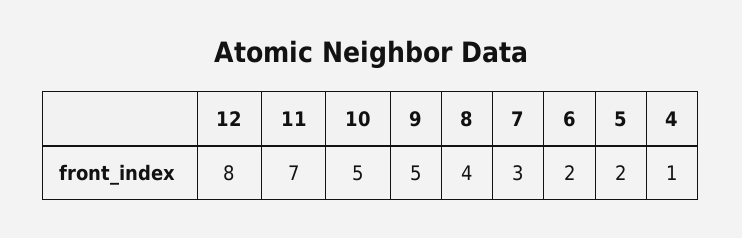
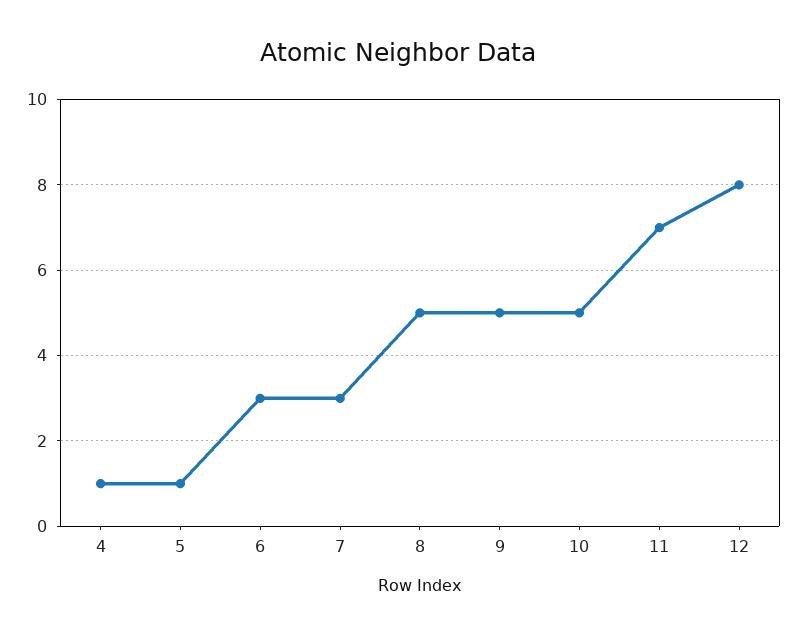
8: 4 -> 5
6: 2 -> 3
5: 2 -> 1

